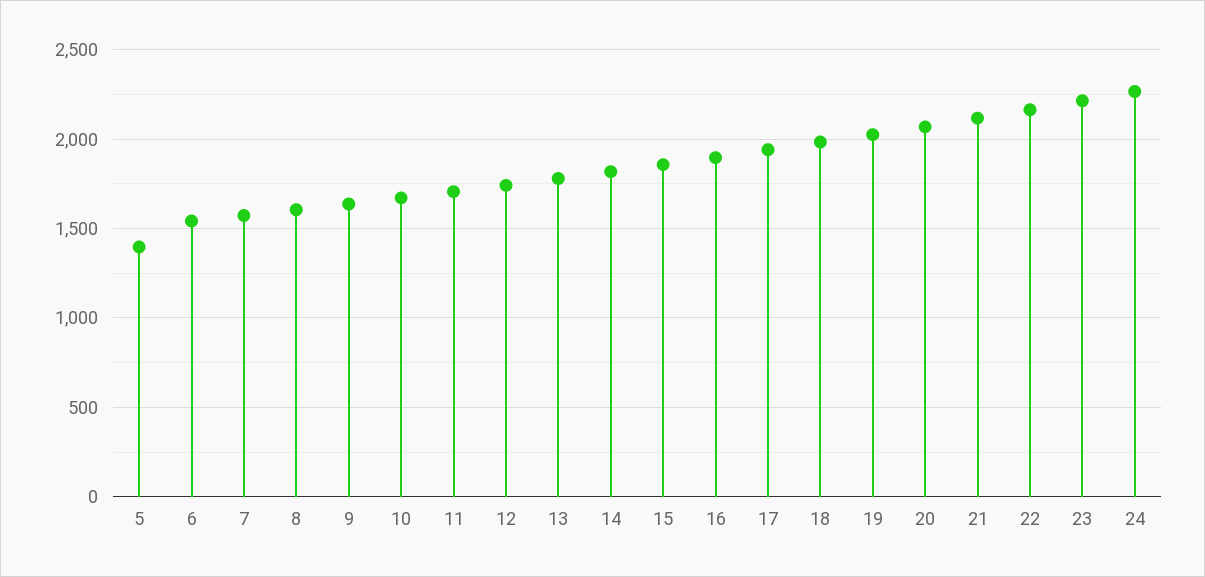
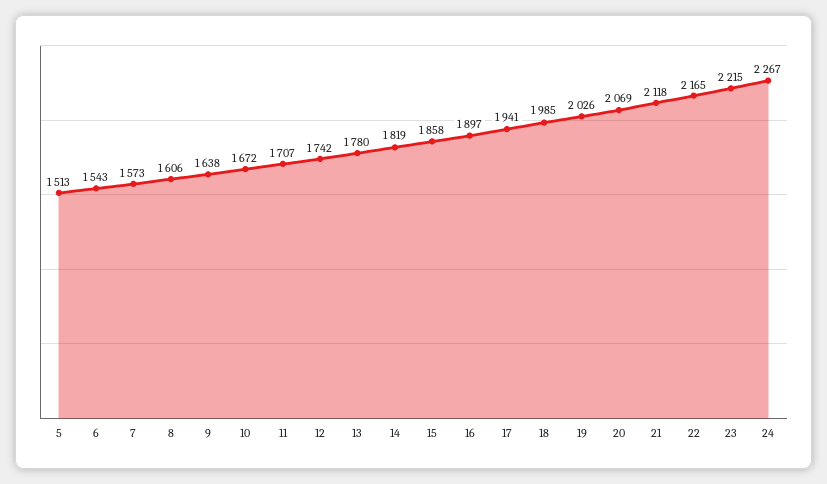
5: 1400 -> 1513

